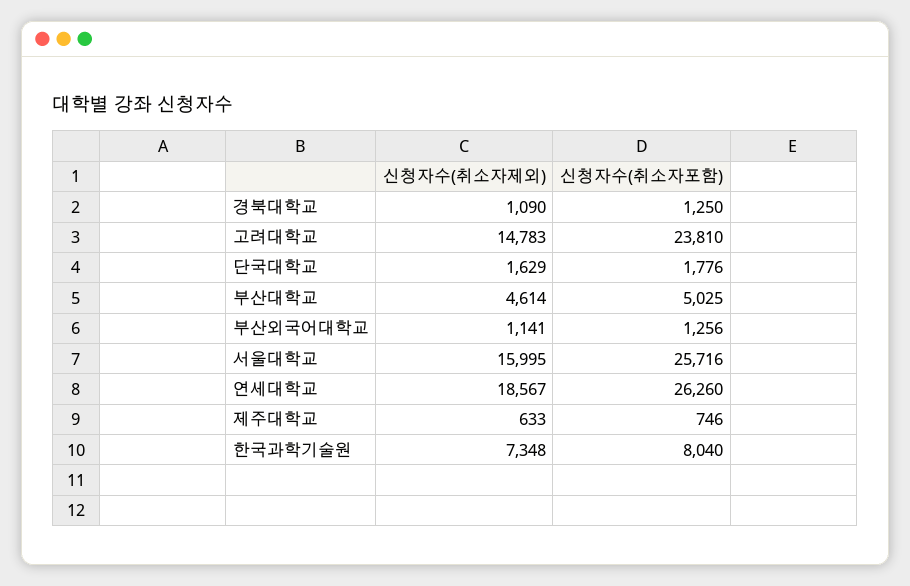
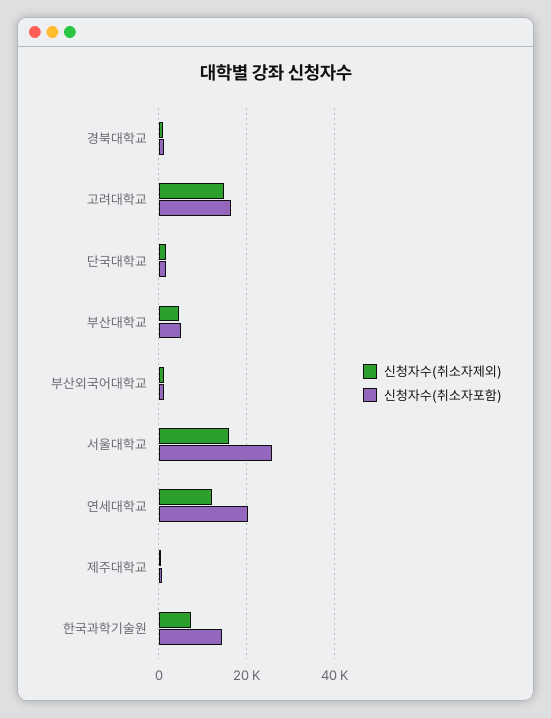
신청자수(취소자포함), 고려대학교: 23810 -> 16000
신청자수(취소자제외), 연세대학교: 18567 -> 12000
신청자수(취소자포함), 연세대학교: 26260 -> 20000
신청자수(취소자포함), 한국과학기술원: 8040 -> 14000

